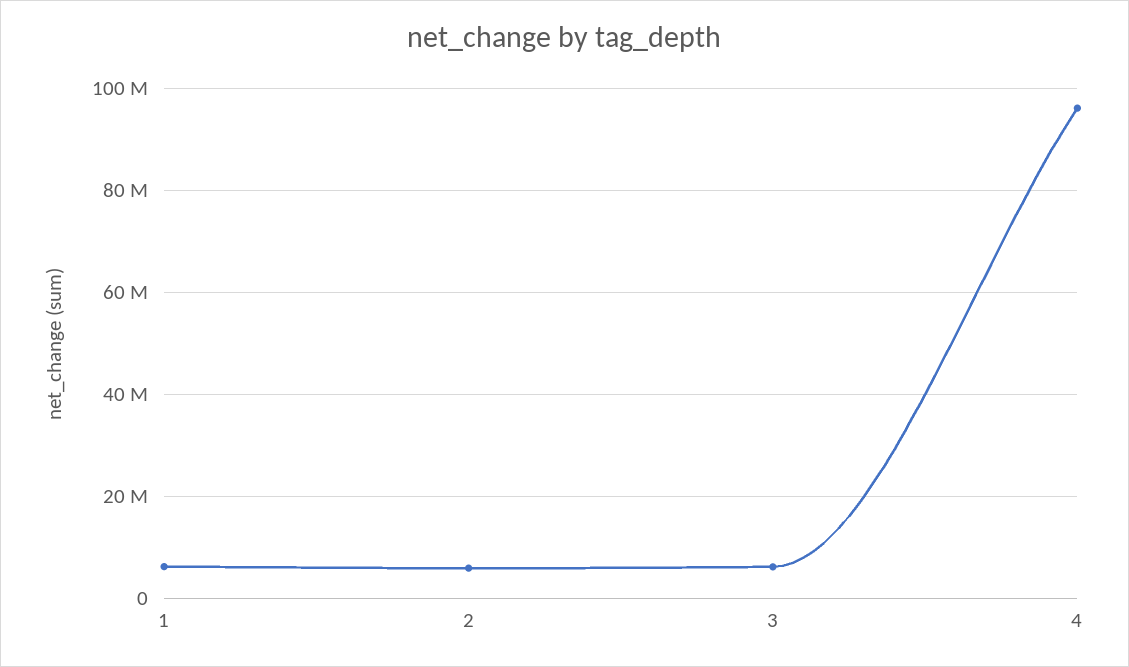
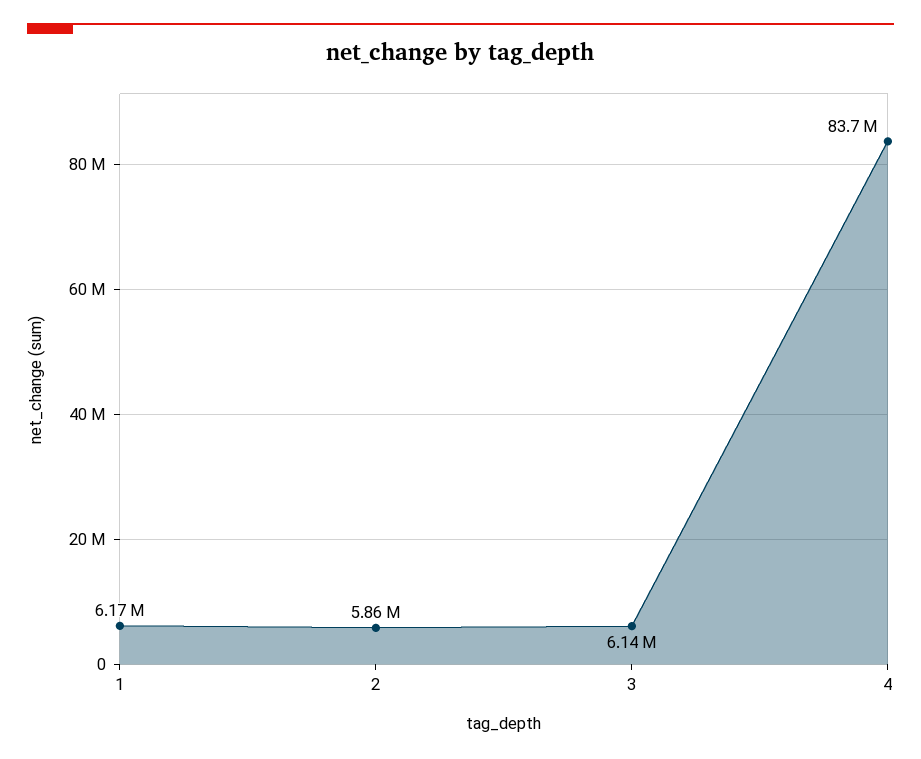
4: 96000000 -> 83700000

